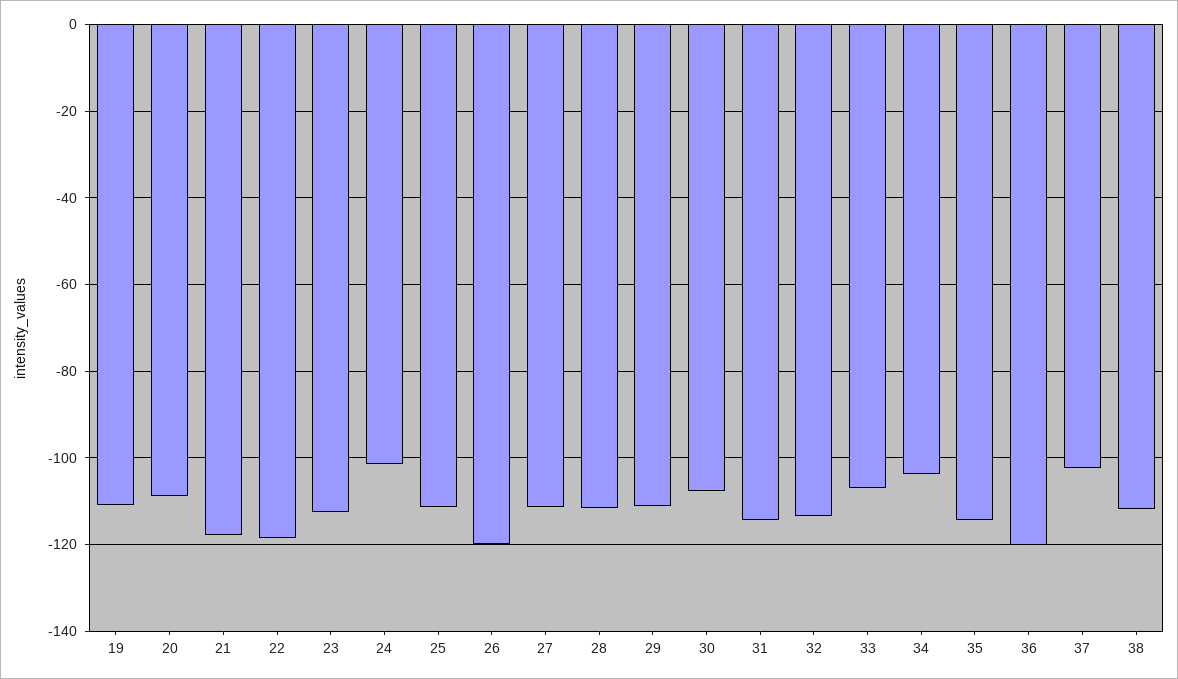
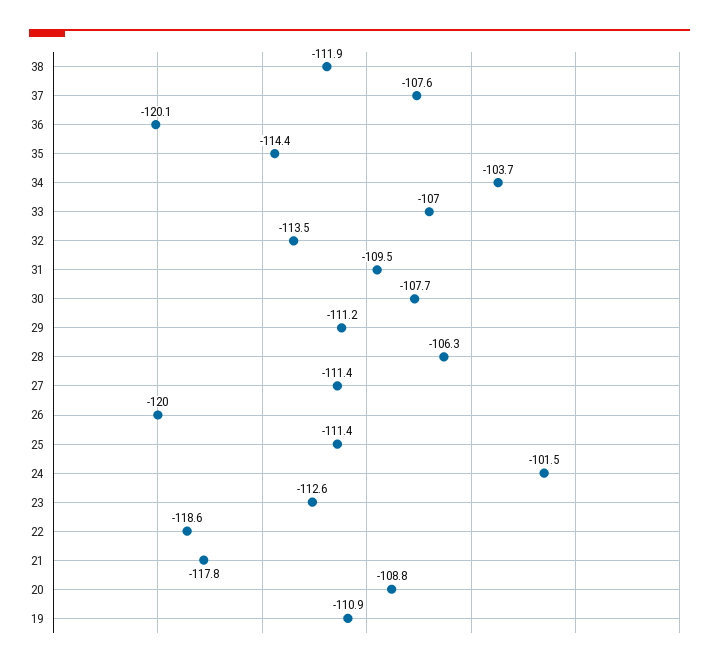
28: -112 -> -106.3
31: -114 -> -109.5
37: -102 -> -107.6

